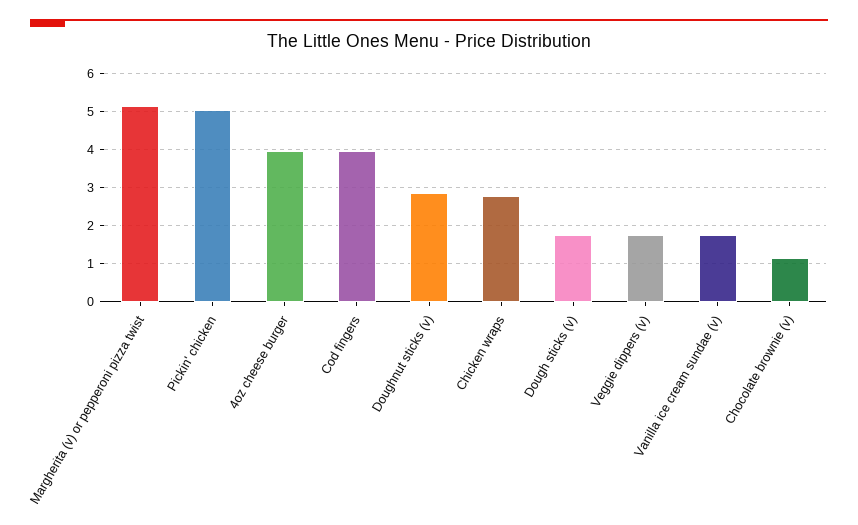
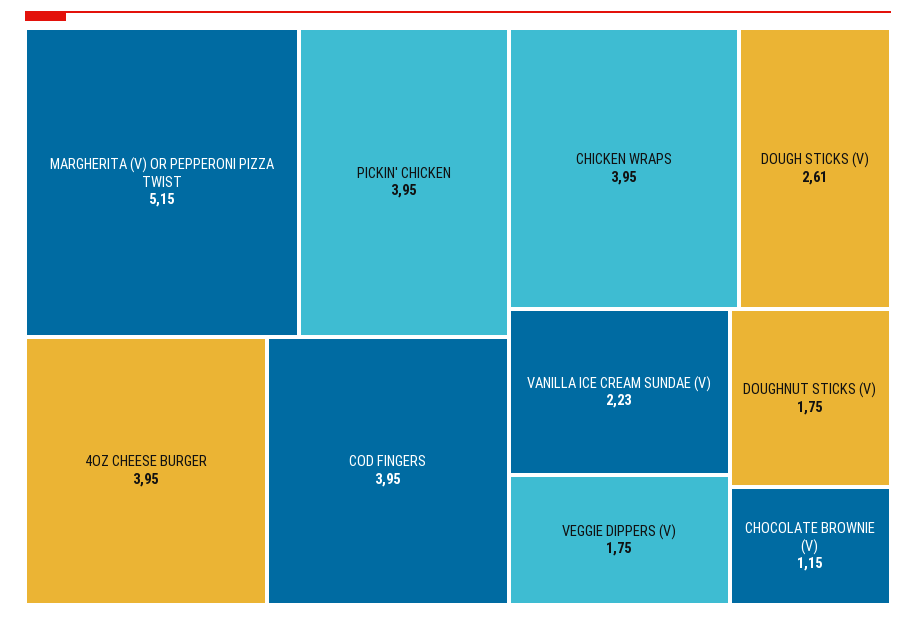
Pickin' chicken: 5 -> 3.95
Doughnut sticks (v): 2.8 -> 1.75
Chicken wraps: 2.8 -> 3.95
Dough sticks (v): 1.8 -> 2.61
Vanilla ice cream sundae (v): 1.8 -> 2.23

